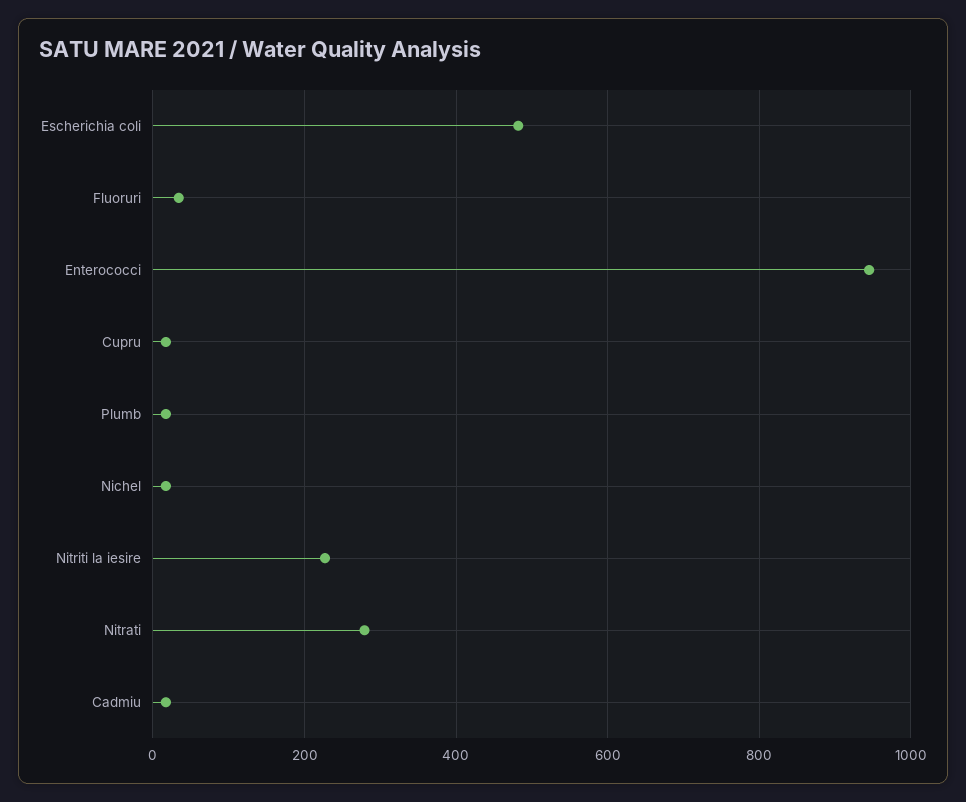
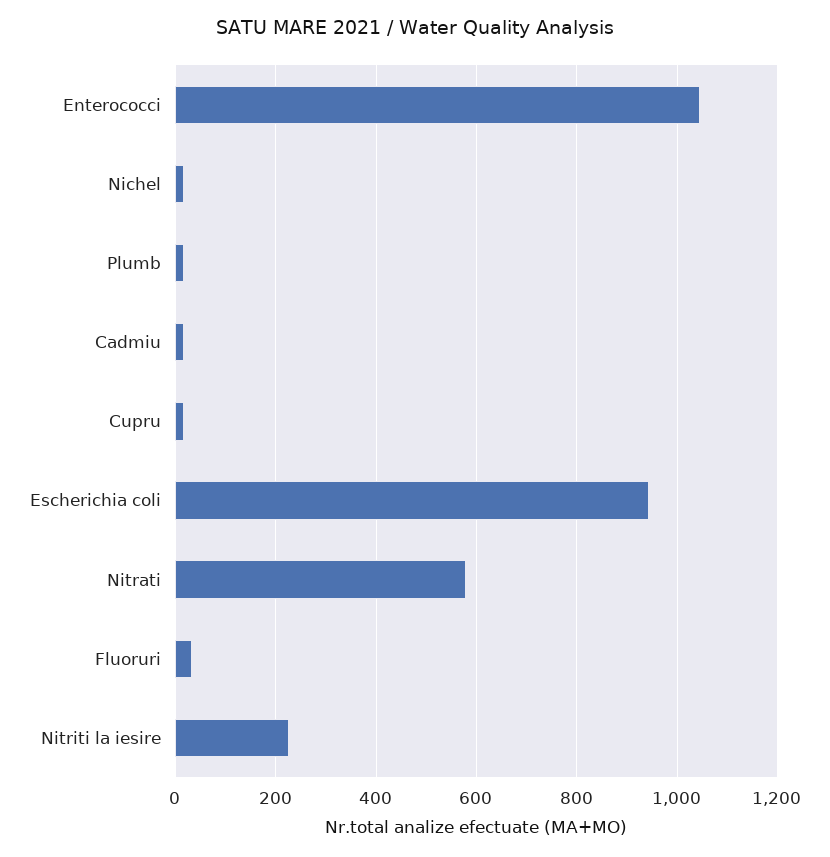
Escherichia coli: 480 -> 940
Enterococci: 940 -> 1040
Nitrati: 280 -> 580

